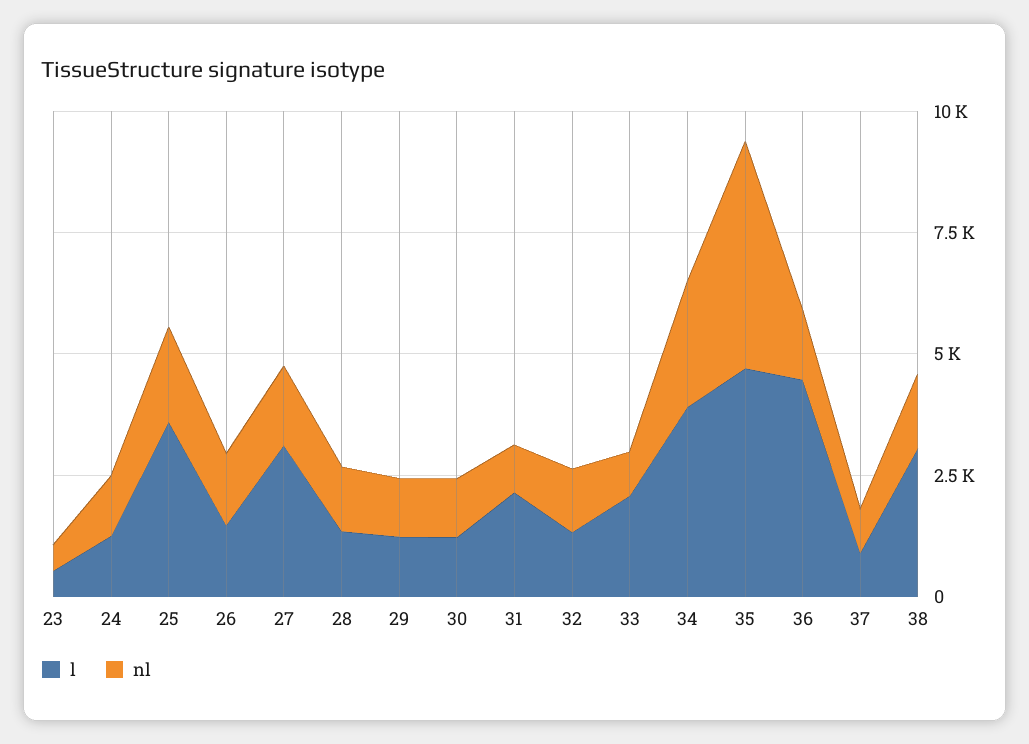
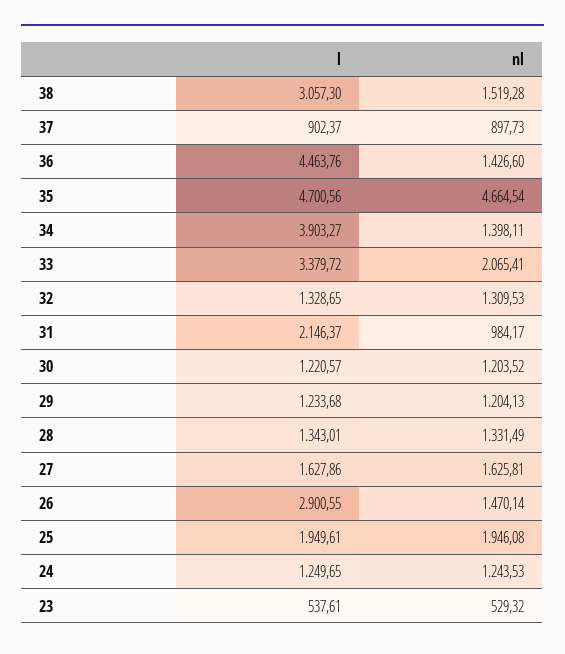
l, 25: 3500 -> 1949.61
l, 26: 1500 -> 2900.55
l, 27: 3000 -> 1627.86
l, 33: 2000 -> 3379.72
nl, 33: 1000 -> 2065.41
nl, 34: 2500 -> 1398.11

